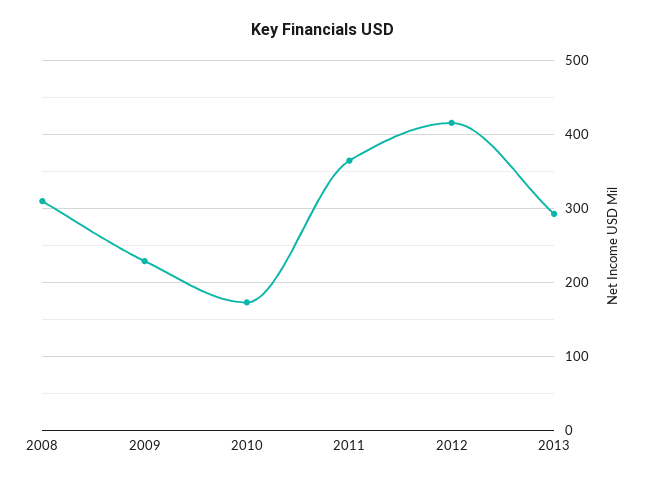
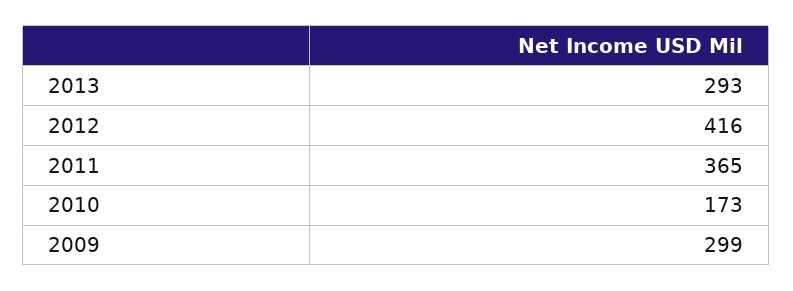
2008: 310 -> none
2009: 230 -> 299

